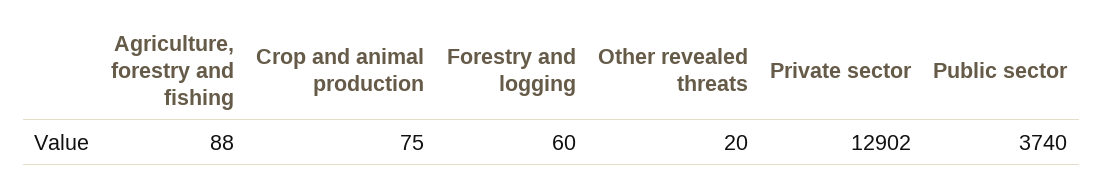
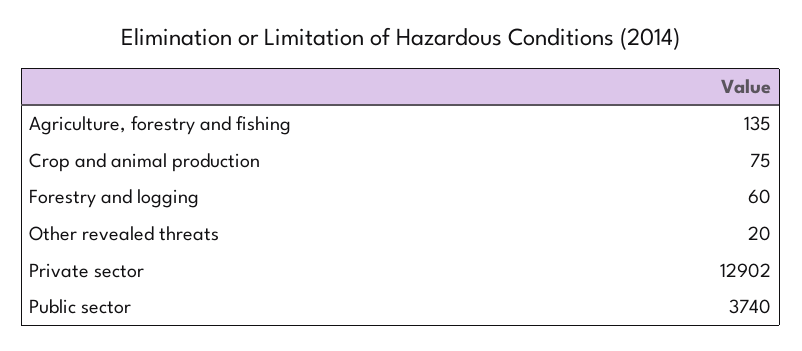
Agriculture, forestry and fishing: 88 -> 135

